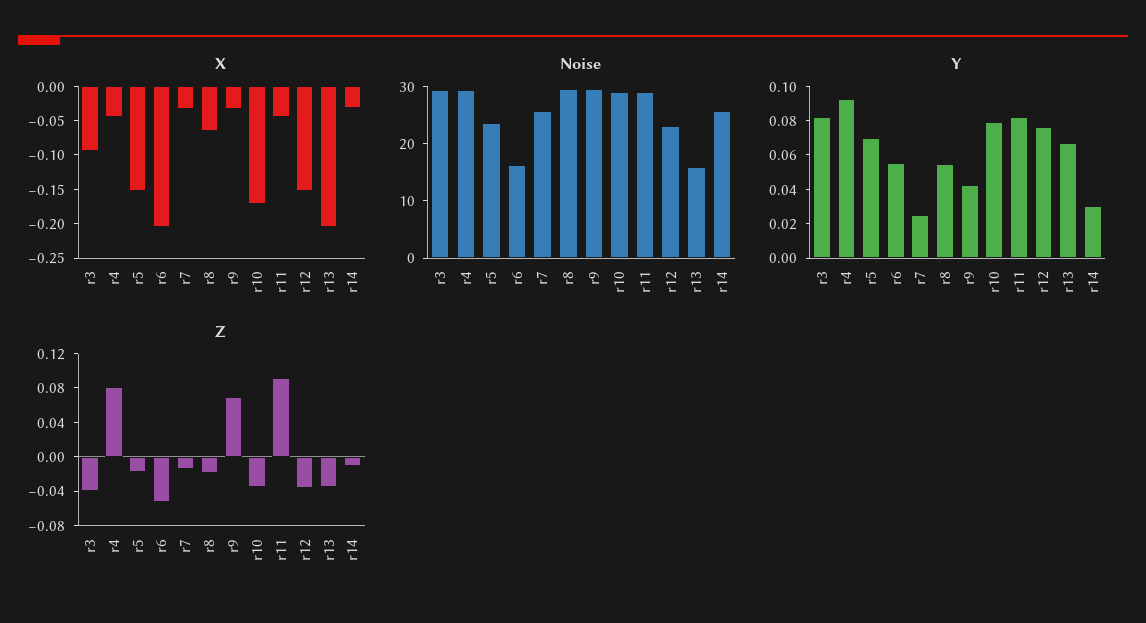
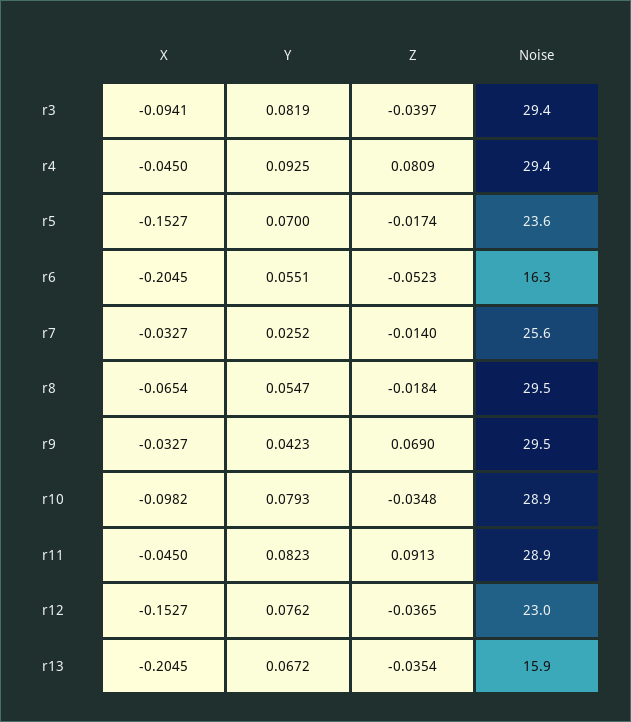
X, r10: -0.175 -> -0.0982
X, r14: -0.025 -> none
Noise, r14: 26 -> none
Y, r14: 0.03 -> none
Z, r14: -0.01 -> none

